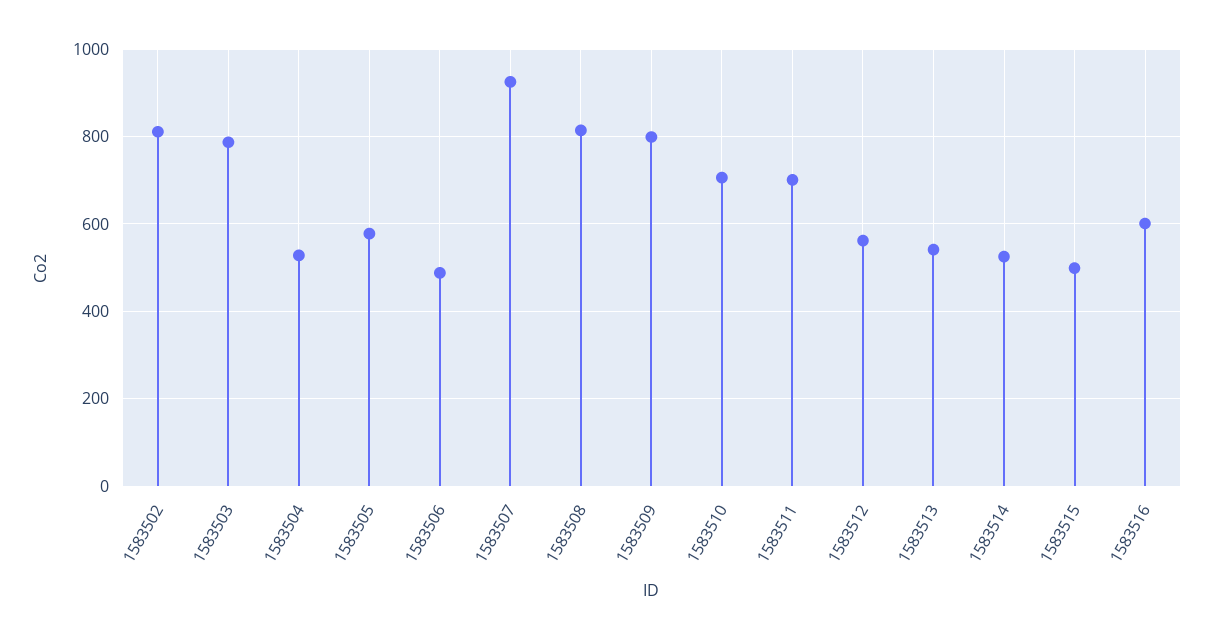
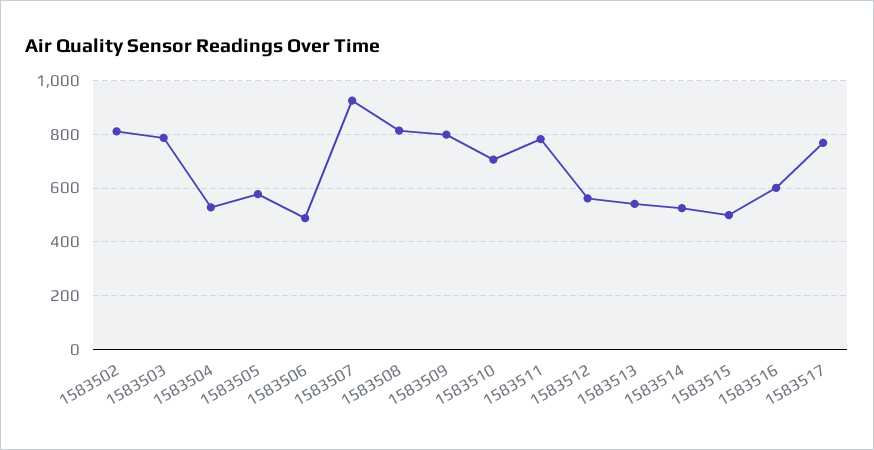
1583511: 700 -> 775
1583517: none -> 775

